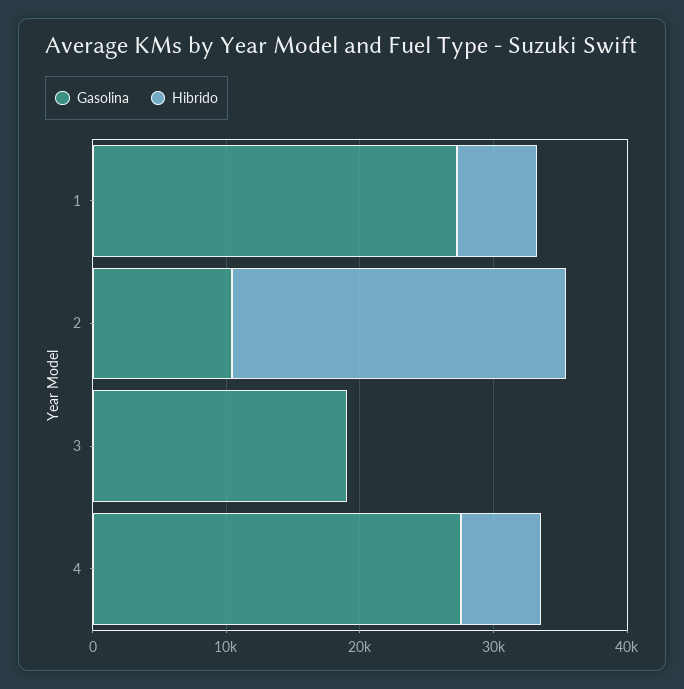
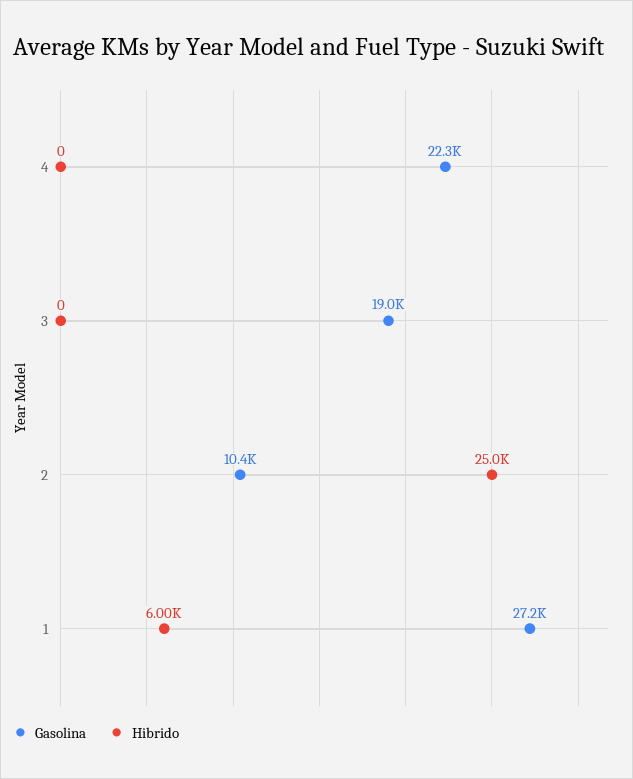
Gasolina, 4: 28000 -> 22300
Hibrido, 4: 6000 -> 0

